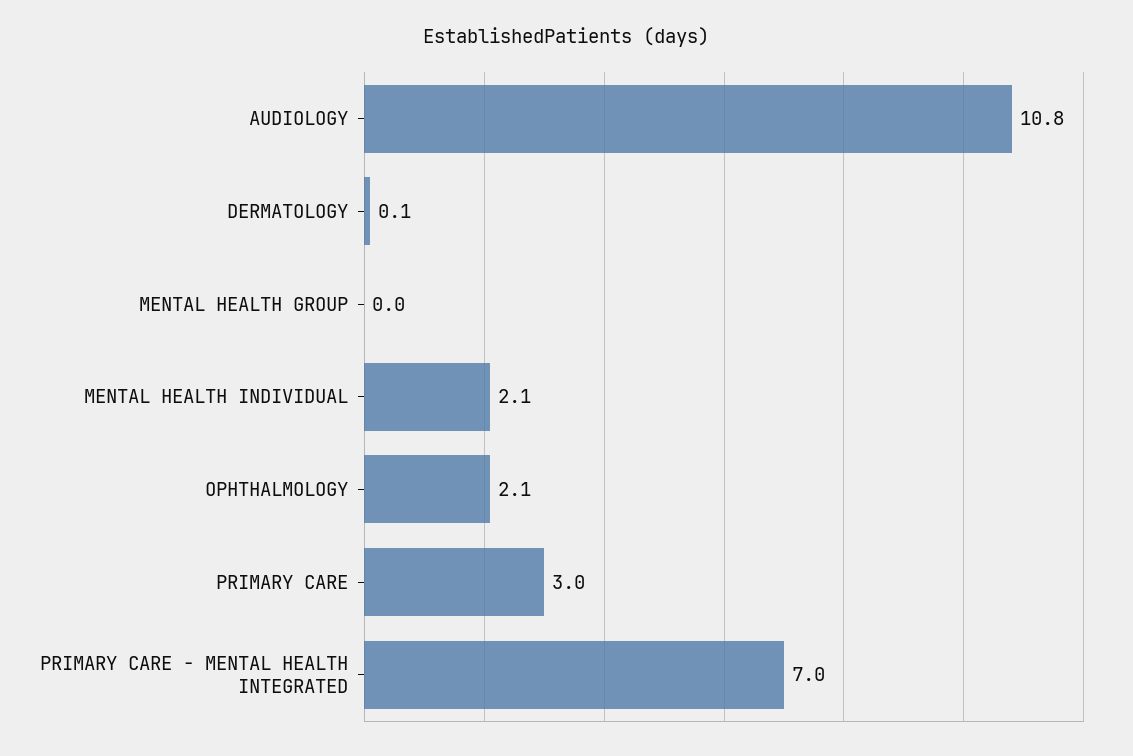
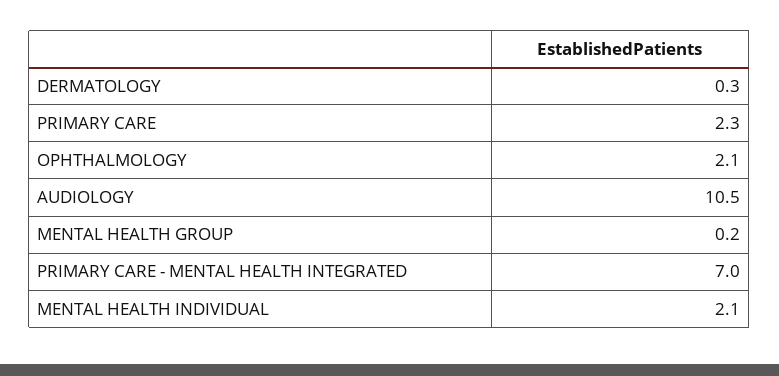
AUDIOLOGY: 10.8 -> 10.5
DERMATOLOGY: 0.1 -> 0.3
MENTAL HEALTH GROUP: 0 -> 0.2
PRIMARY CARE: 3 -> 2.3

